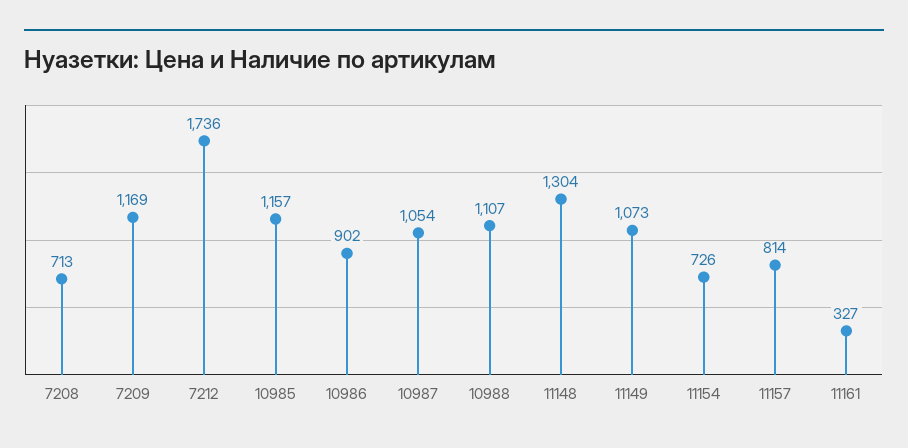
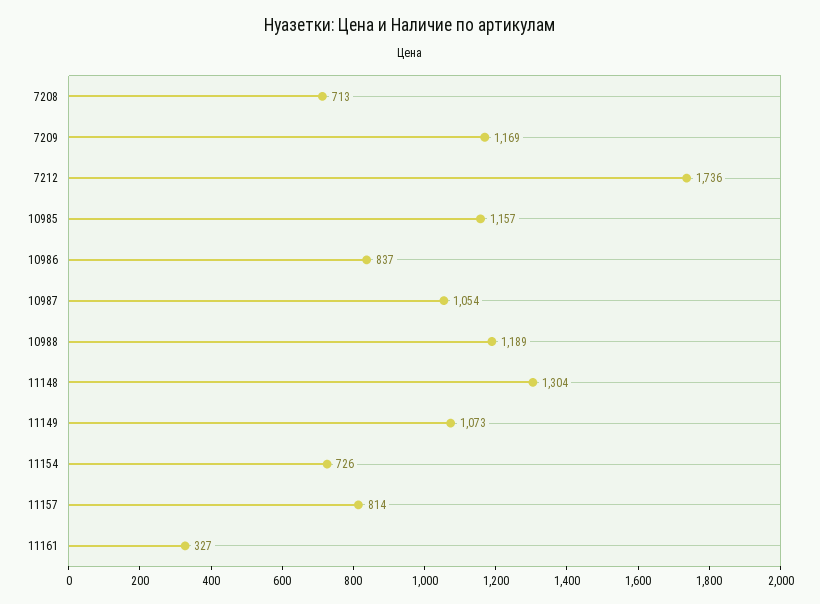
10986: 902 -> 837
10988: 1107 -> 1189

